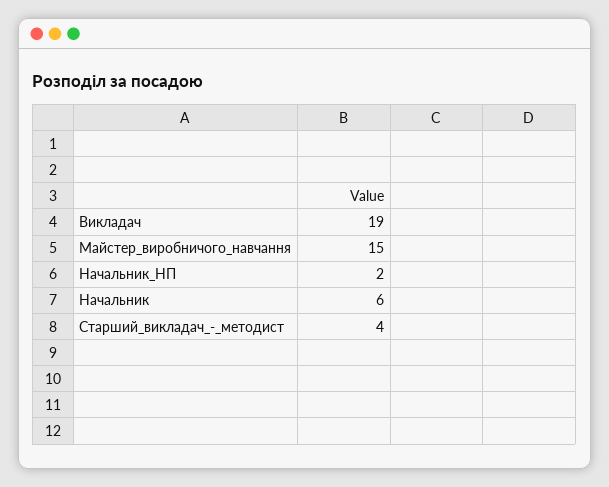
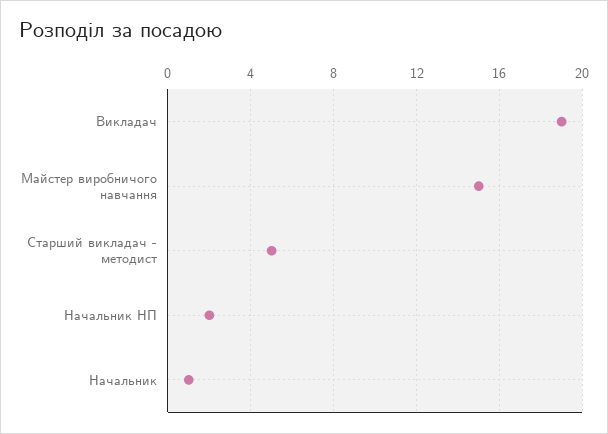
Начальник: 6 -> 1
Старший_викладач_-_методист: 4 -> 5

